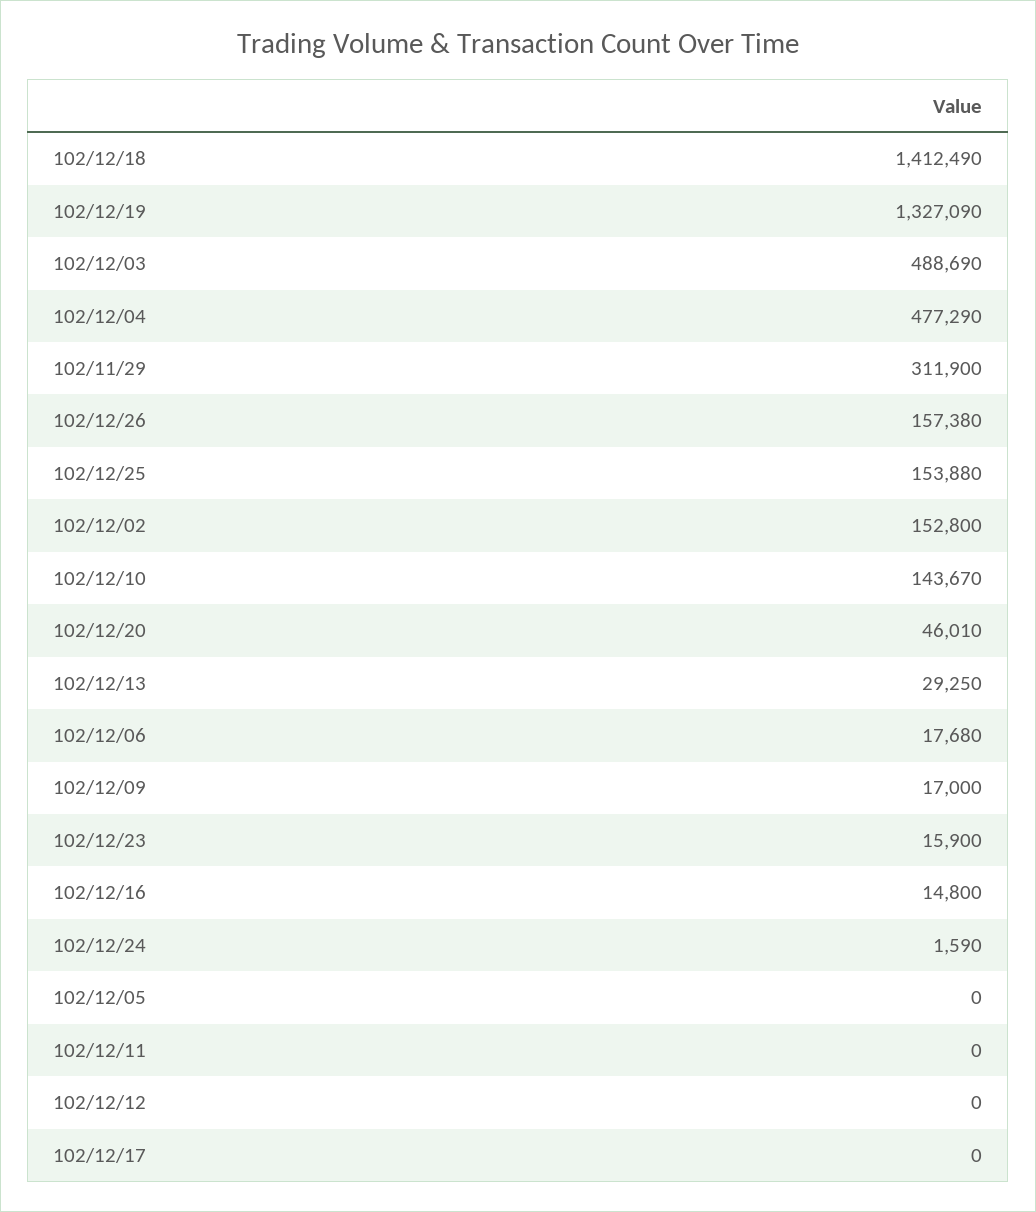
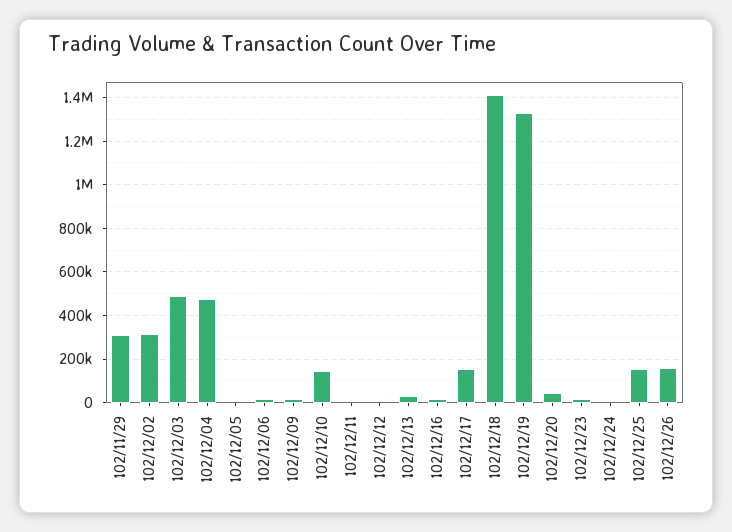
102/12/02: 152800 -> 300000
102/12/17: 0 -> 150000

